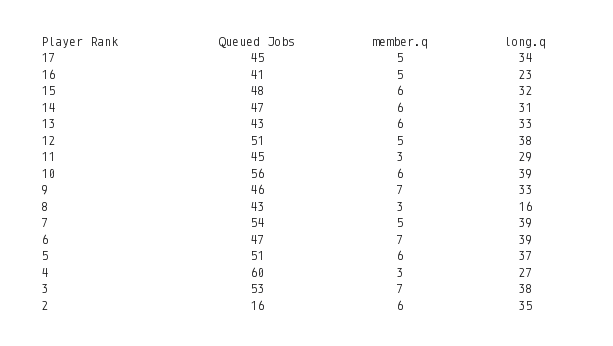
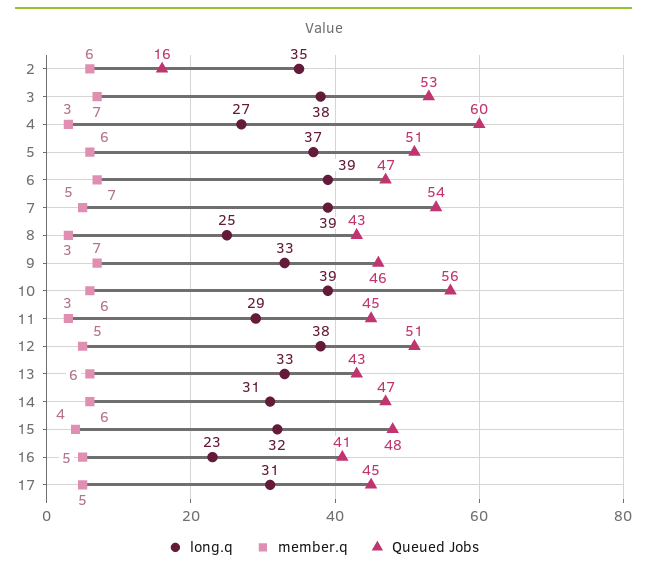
long.q, 17: 34 -> 31
member.q, 15: 6 -> 4
long.q, 8: 16 -> 25

